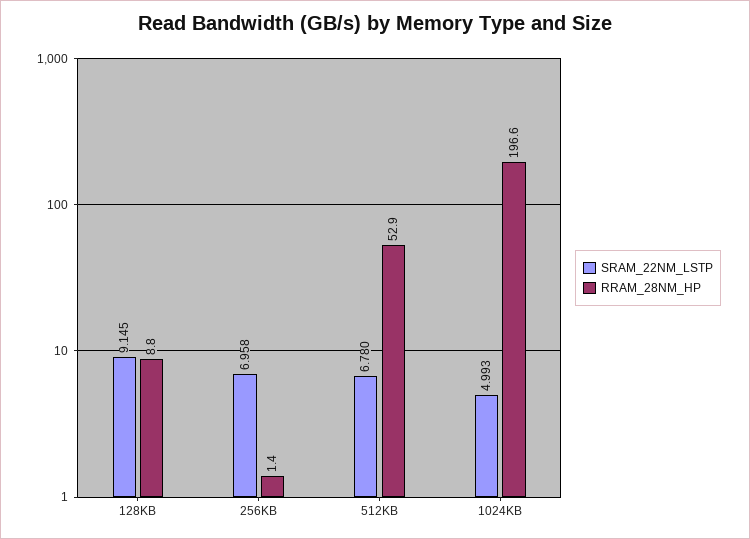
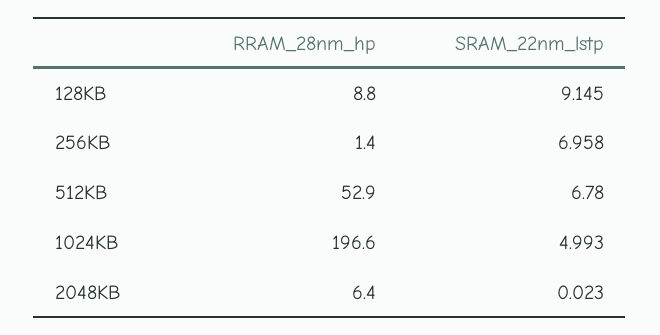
RRAM_28NM_HP, 2048KB: none -> 6.4
SRAM_22NM_LSTP, 2048KB: none -> 0.023

